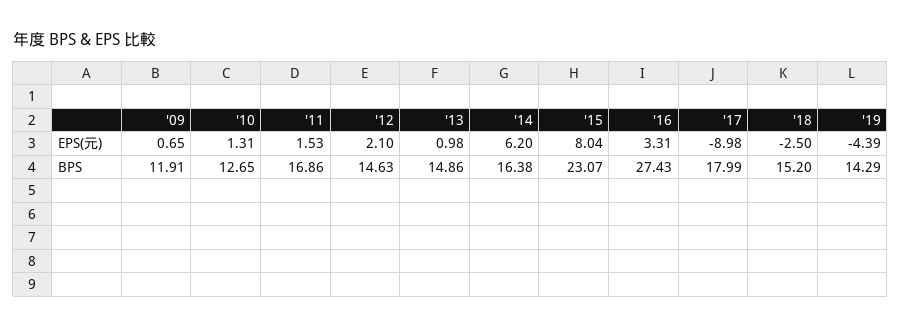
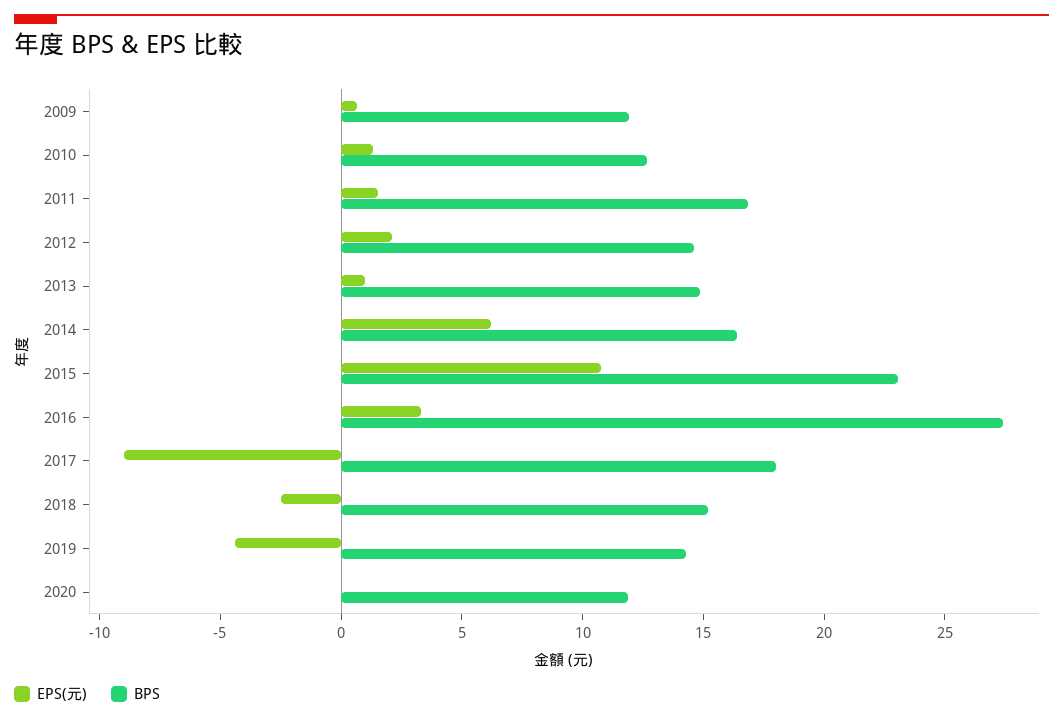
EPS(元), '15: 8.04 -> 11
EPS(元), 2020: none -> 0
BPS, 2020: none -> 12

